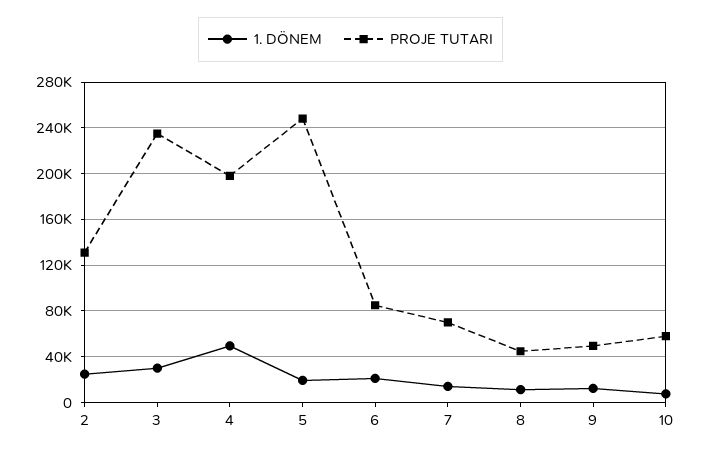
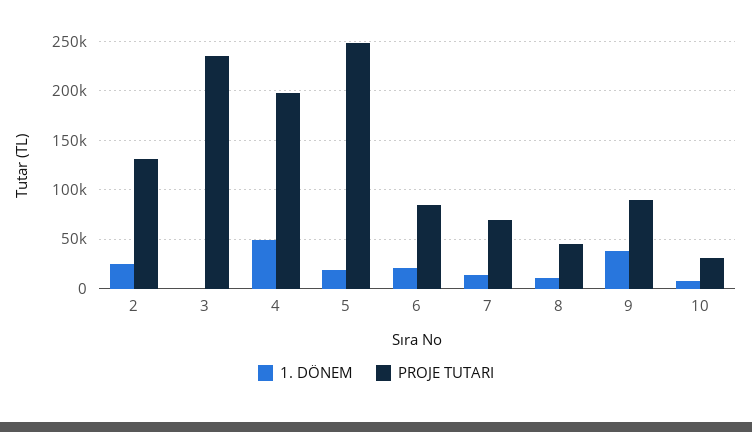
1. DÖNEM, 3: 30000 -> 0
1. DÖNEM, 9: 10000 -> 40000
PROJE TUTARI, 9: 50000 -> 90000
PROJE TUTARI, 10: 60000 -> 30000

